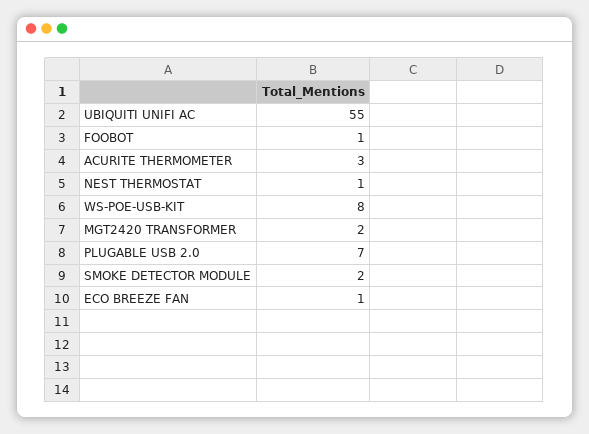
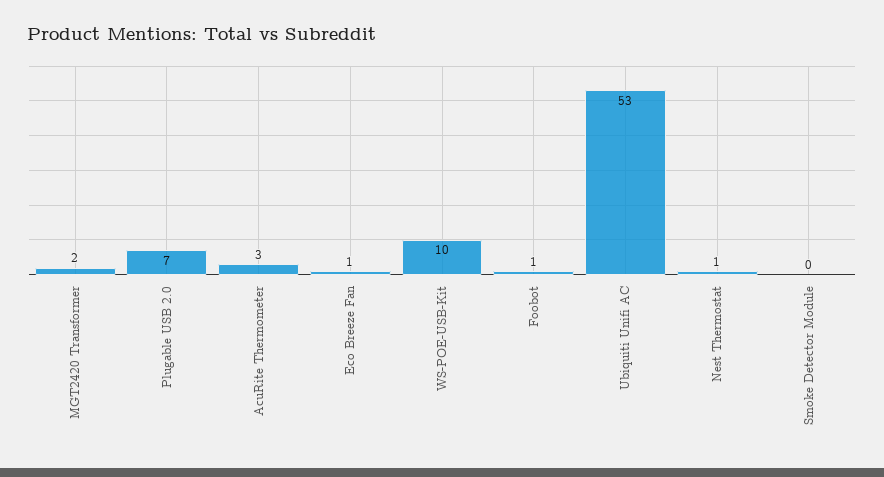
UBIQUITI UNIFI AC: 55 -> 53
WS-POE-USB-KIT: 8 -> 10
SMOKE DETECTOR MODULE: 2 -> 0

